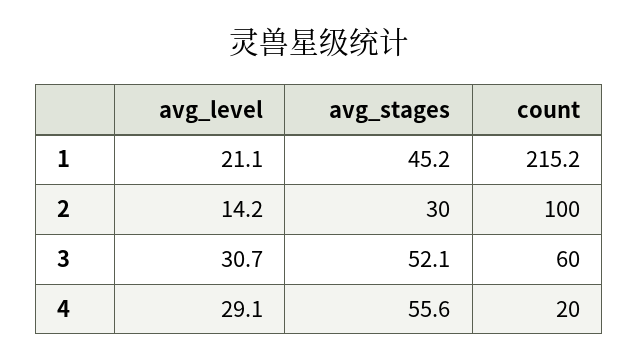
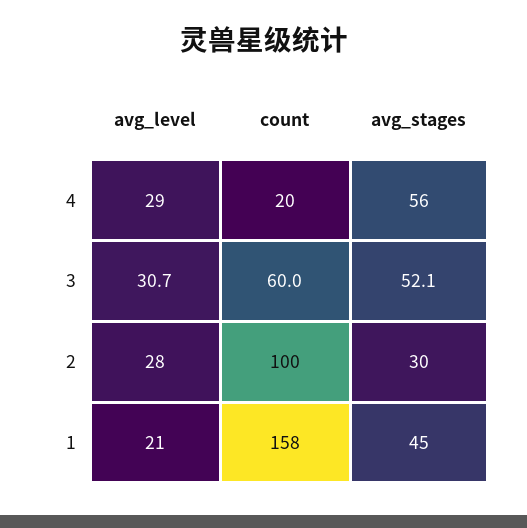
count, 1: 215.2 -> 158
avg_level, 2: 14.2 -> 28

